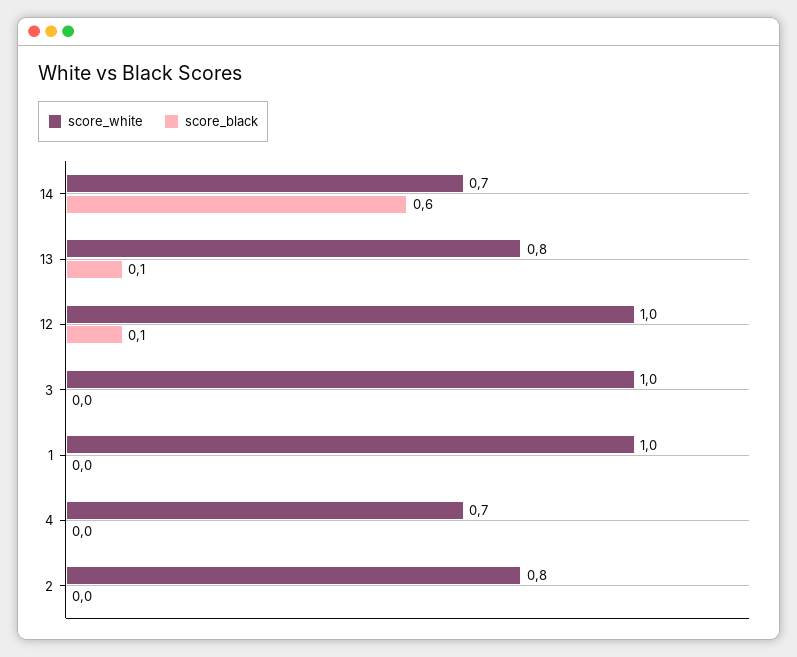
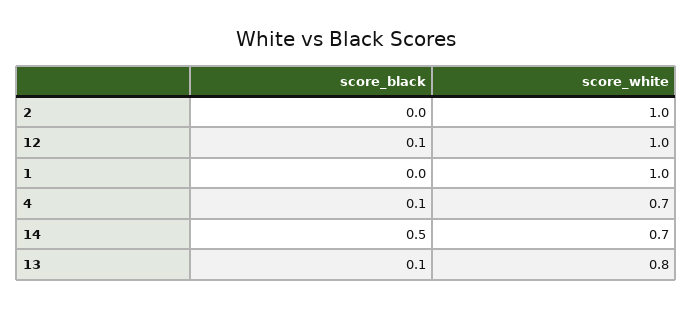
score_black, 14: 0.6 -> 0.5
score_white, 3: 1 -> none
score_black, 3: 0 -> none
score_black, 4: 0 -> 0.1
score_white, 2: 0.8 -> 1

